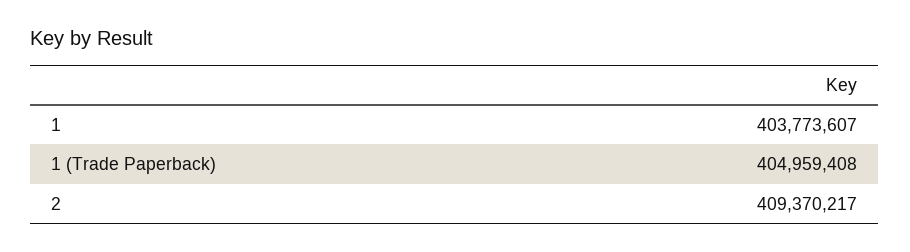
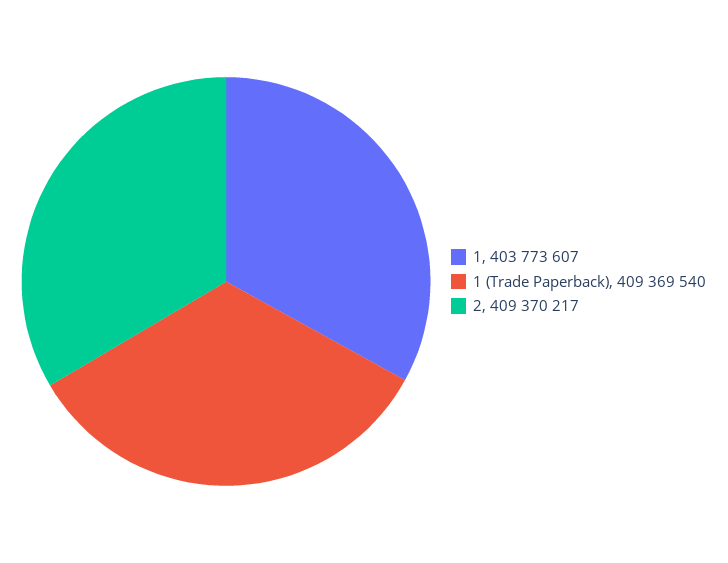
1 (Trade Paperback): 404959408 -> 409369540

